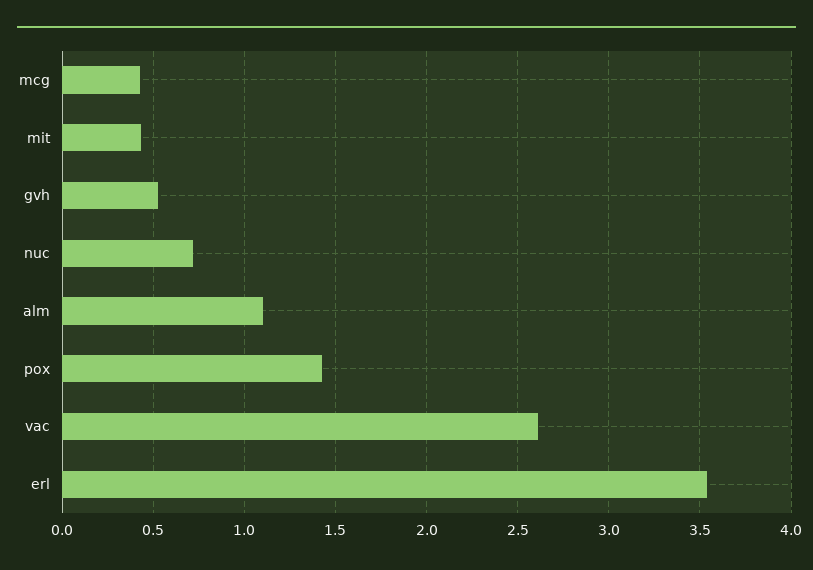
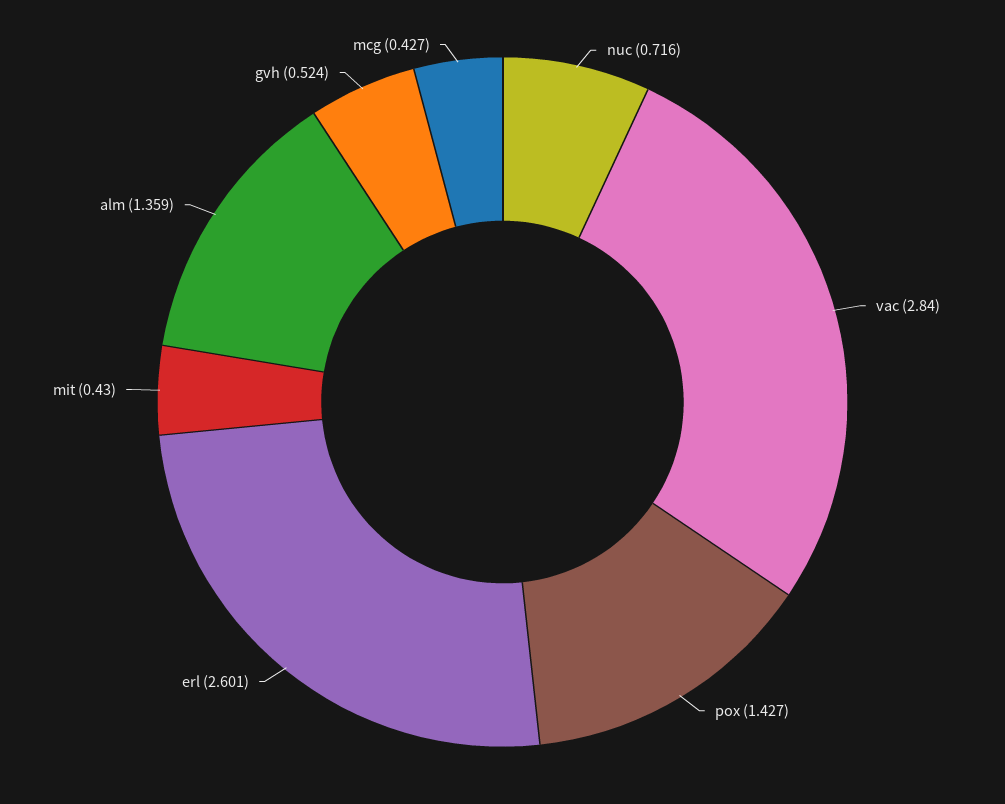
alm: 1.1 -> 1.359
vac: 2.6 -> 2.84
erl: 3.55 -> 2.601

